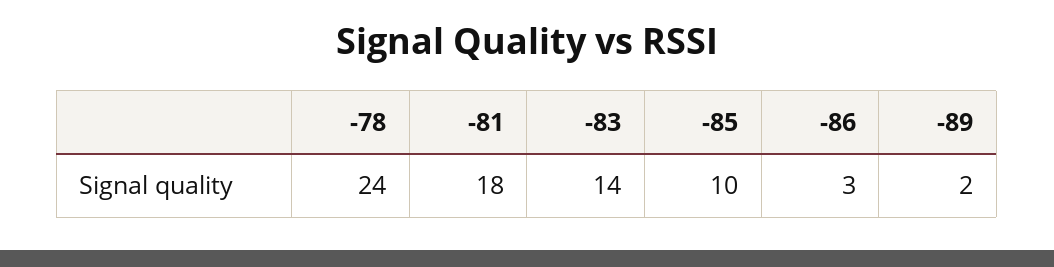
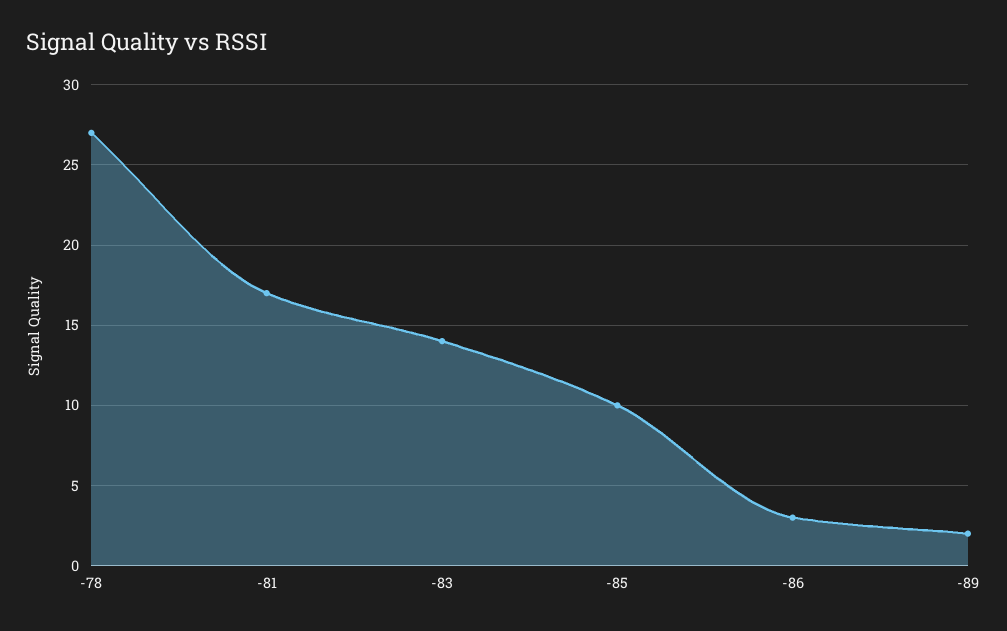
-78: 24 -> 27
-81: 18 -> 17

